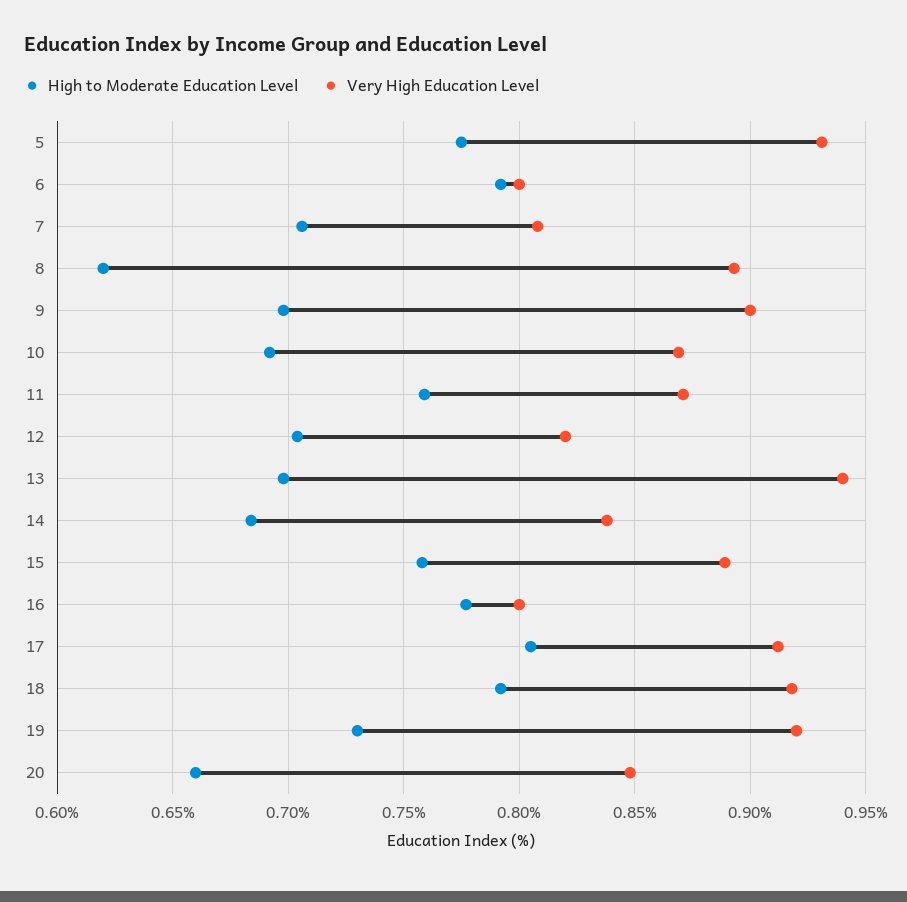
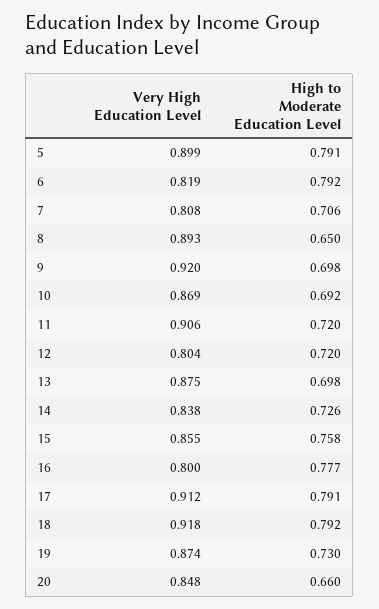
High to Moderate Education Level, 5: 0.775 -> 0.791
Very High Education Level, 5: 0.93 -> 0.899
Very High Education Level, 6: 0.8 -> 0.819
High to Moderate Education Level, 8: 0.62 -> 0.65
Very High Education Level, 9: 0.9 -> 0.92
High to Moderate Education Level, 11: 0.76 -> 0.72
Very High Education Level, 11: 0.87 -> 0.906
High to Moderate Education Level, 12: 0.705 -> 0.72
Very High Education Level, 12: 0.82 -> 0.804
Very High Education Level, 13: 0.94 -> 0.875
High to Moderate Education Level, 14: 0.685 -> 0.726
Very High Education Level, 15: 0.89 -> 0.855
High to Moderate Education Level, 17: 0.805 -> 0.791
Very High Education Level, 19: 0.92 -> 0.874

